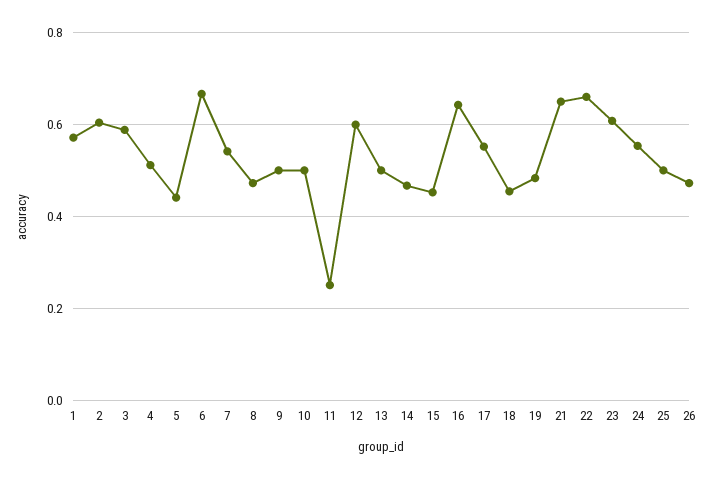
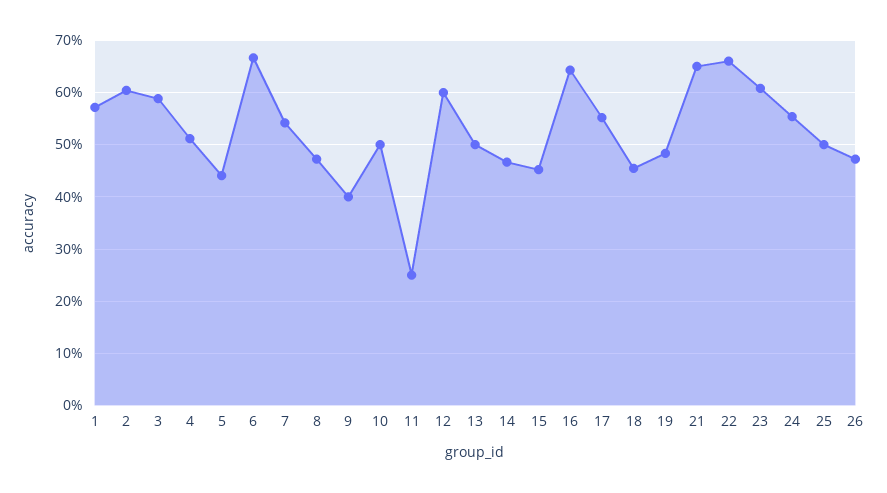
9: 0.5 -> 0.4

